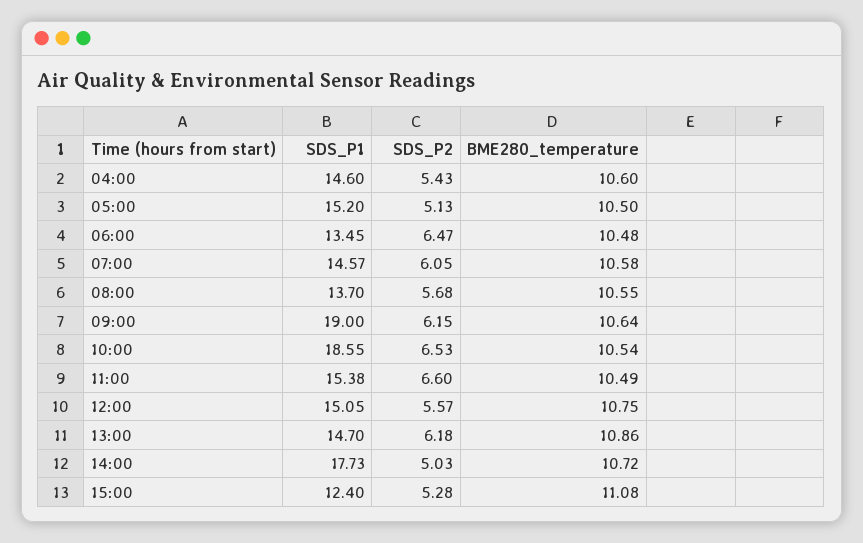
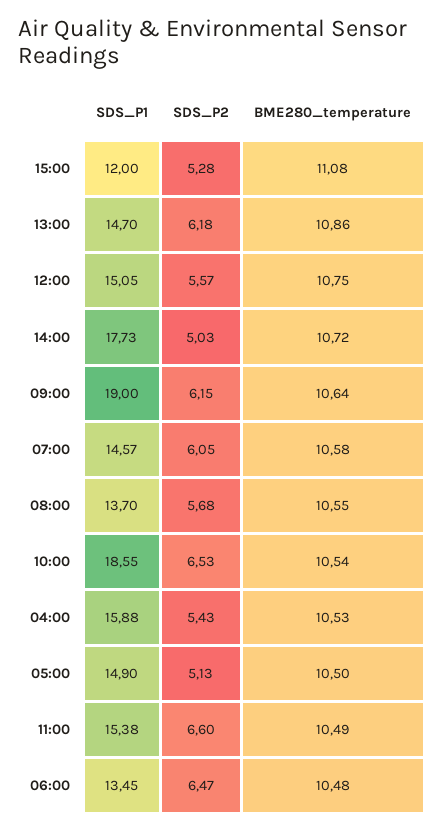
SDS_P1, 04:00: 14.6 -> 15.88
BME280_temperature, 04:00: 10.6 -> 10.53
SDS_P1, 05:00: 15.2 -> 14.9
SDS_P1, 15:00: 12.4 -> 12

